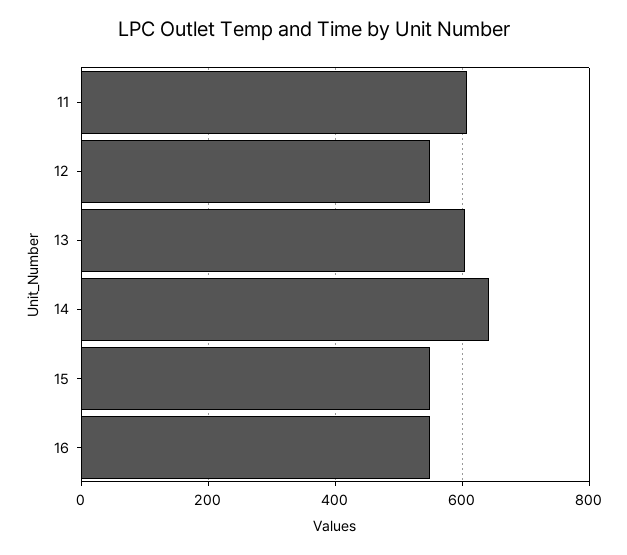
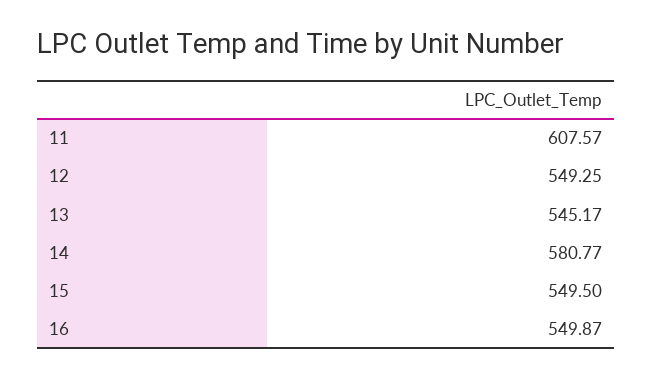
13: 600 -> 545.17
14: 640 -> 580.77

